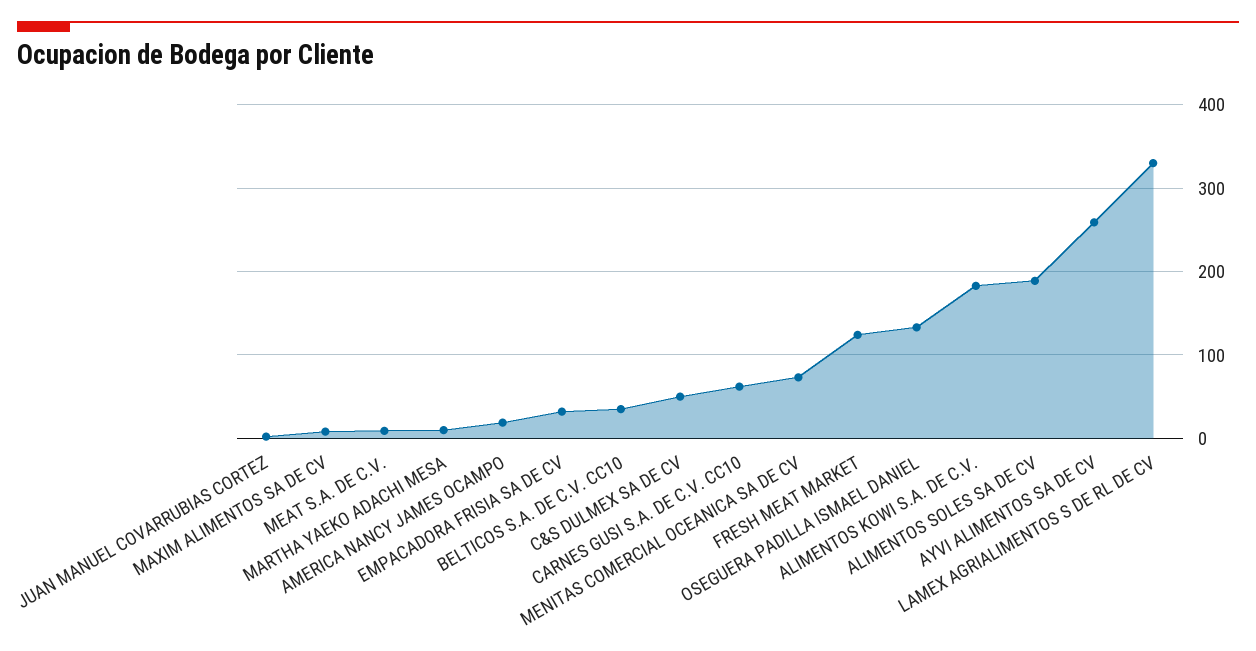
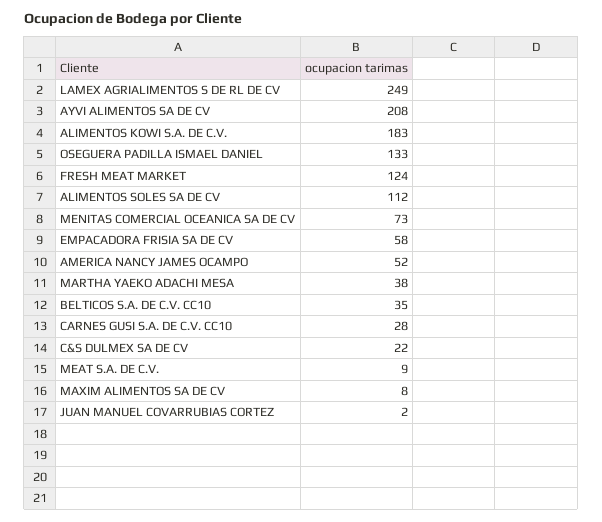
MARTHA YAEKO ADACHI MESA: 10 -> 38
AMERICA NANCY JAMES OCAMPO: 20 -> 52
EMPACADORA FRISIA SA DE CV: 30 -> 58
C&S DULMEX SA DE CV: 50 -> 22
CARNES GUSI S.A. DE C.V. CC10: 60 -> 28
ALIMENTOS SOLES SA DE CV: 190 -> 112
AYVI ALIMENTOS SA DE CV: 260 -> 208
LAMEX AGRIALIMENTOS S DE RL DE CV: 330 -> 249

